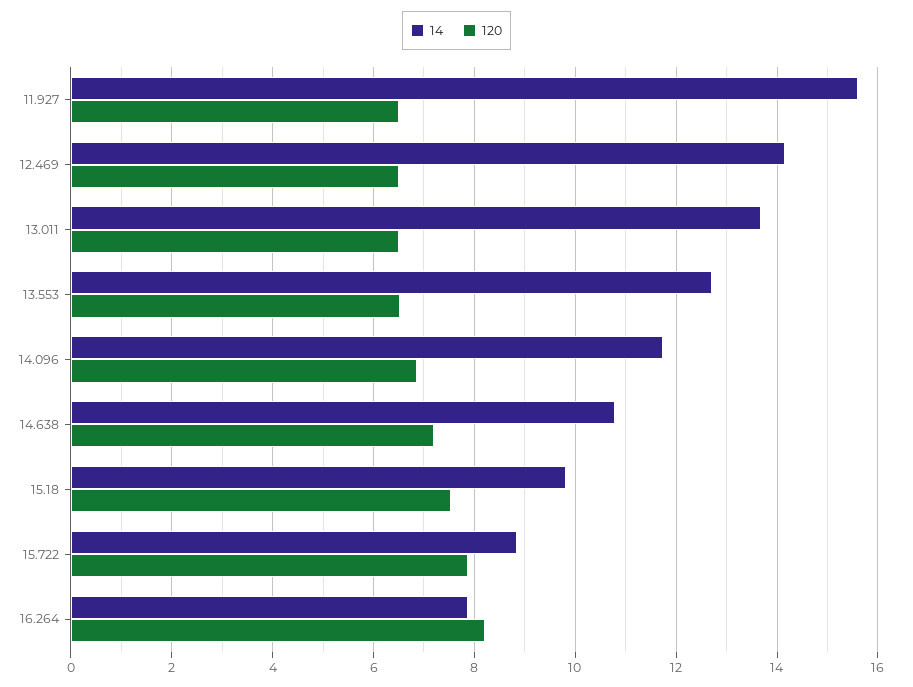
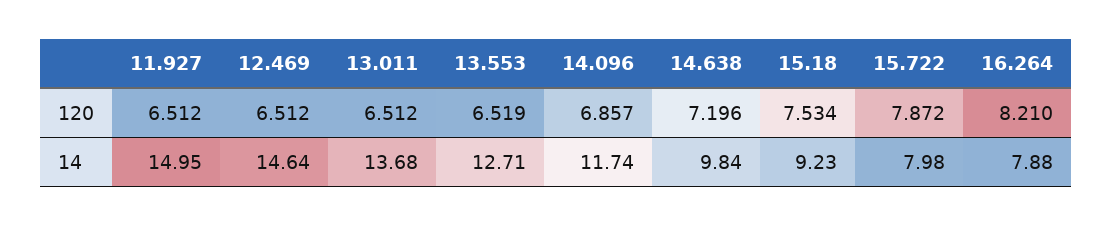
14, 11.927: 15.6 -> 14.95
14, 12.469: 14.2 -> 14.64
14, 14.638: 10.8 -> 9.84
14, 15.18: 9.8 -> 9.23
14, 15.722: 8.8 -> 7.98

